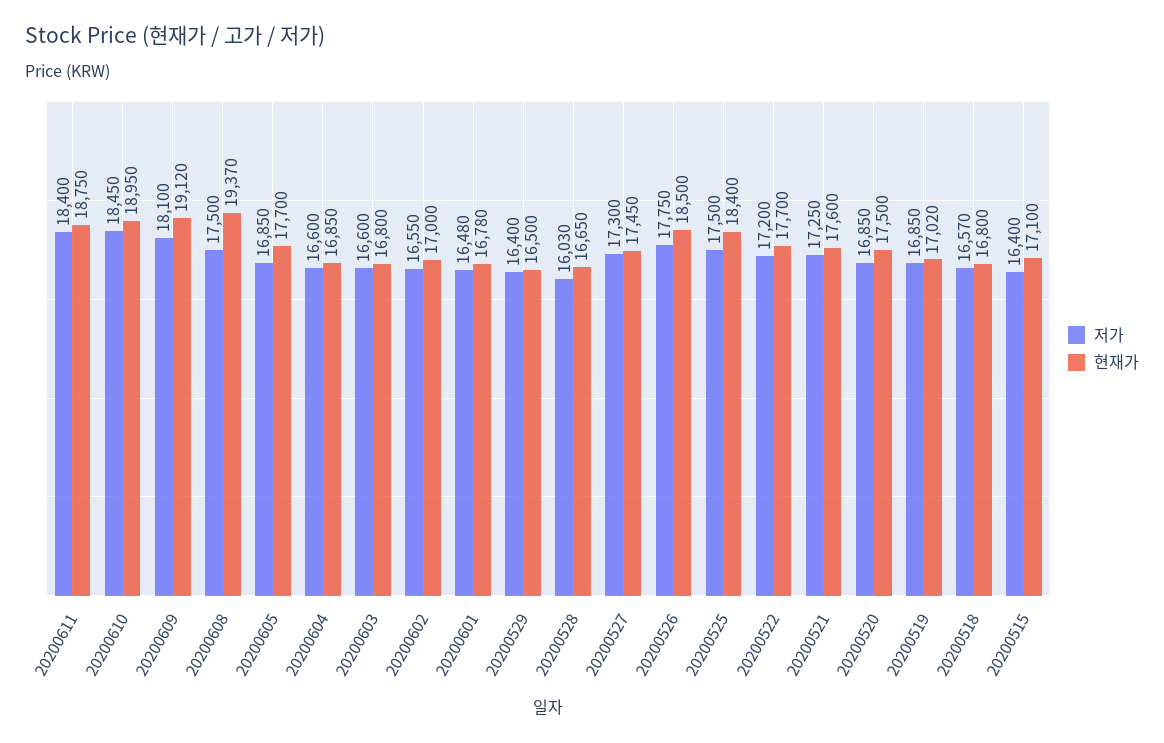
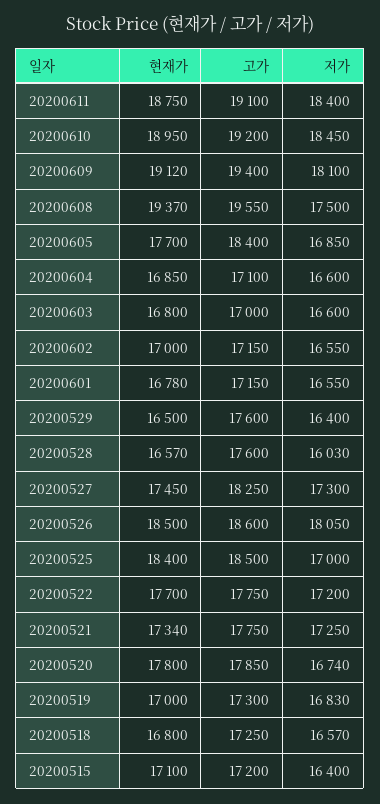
저가, 20200601: 16480 -> 16550
현재가, 20200528: 16650 -> 16570
저가, 20200526: 17750 -> 18050
저가, 20200525: 17500 -> 17000
현재가, 20200521: 17600 -> 17340
저가, 20200520: 16850 -> 16740
현재가, 20200520: 17500 -> 17800
저가, 20200519: 16850 -> 16830
현재가, 20200519: 17020 -> 17000
고가, 20200611: none -> 19100
고가, 20200610: none -> 19200
고가, 20200609: none -> 19400
고가, 20200608: none -> 19550
고가, 20200605: none -> 18400
고가, 20200604: none -> 17100
고가, 20200603: none -> 17000
고가, 20200602: none -> 17150
고가, 20200601: none -> 17150
고가, 20200529: none -> 17600
고가, 20200528: none -> 17600
고가, 20200527: none -> 18250
고가, 20200526: none -> 18600
고가, 20200525: none -> 18500
고가, 20200522: none -> 17750
고가, 20200521: none -> 17750
고가, 20200520: none -> 17850
고가, 20200519: none -> 17300
고가, 20200518: none -> 17250
고가, 20200515: none -> 17200

